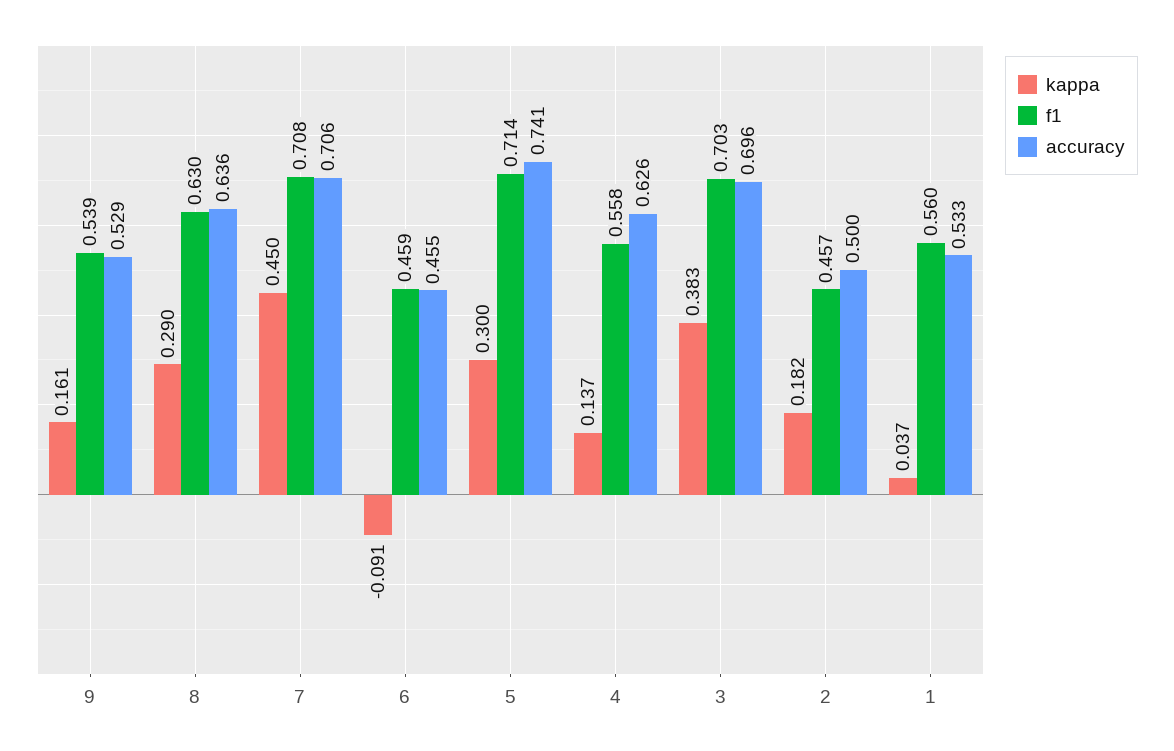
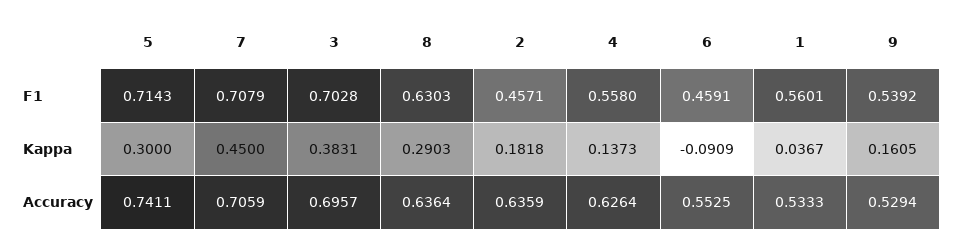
accuracy, 6: 0.455 -> 0.5525
accuracy, 2: 0.5 -> 0.6359

